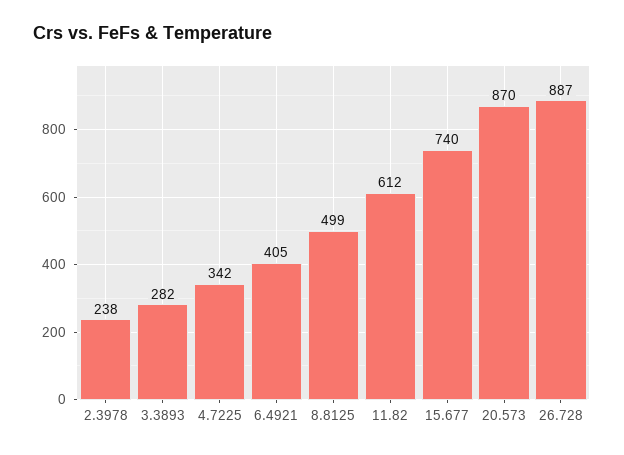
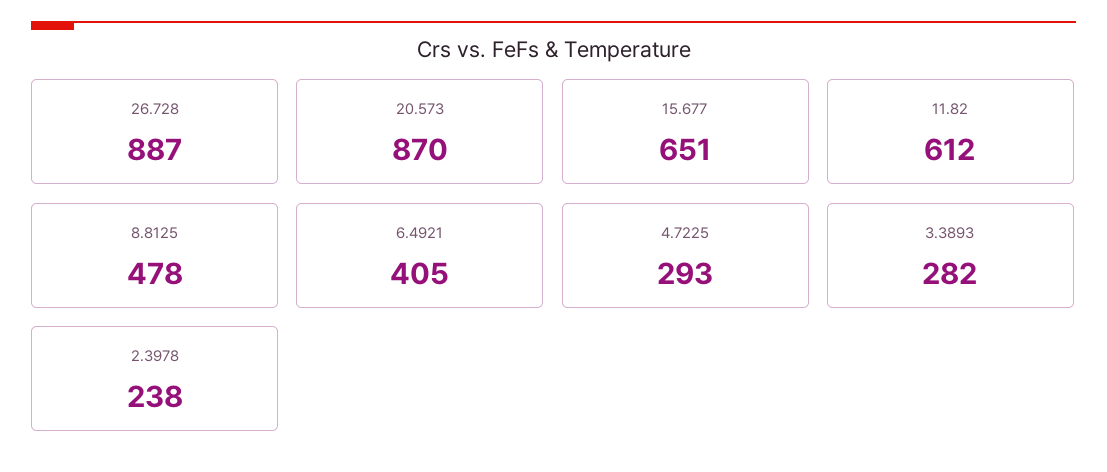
4.7225: 342 -> 293
8.8125: 499 -> 478
15.677: 740 -> 651

